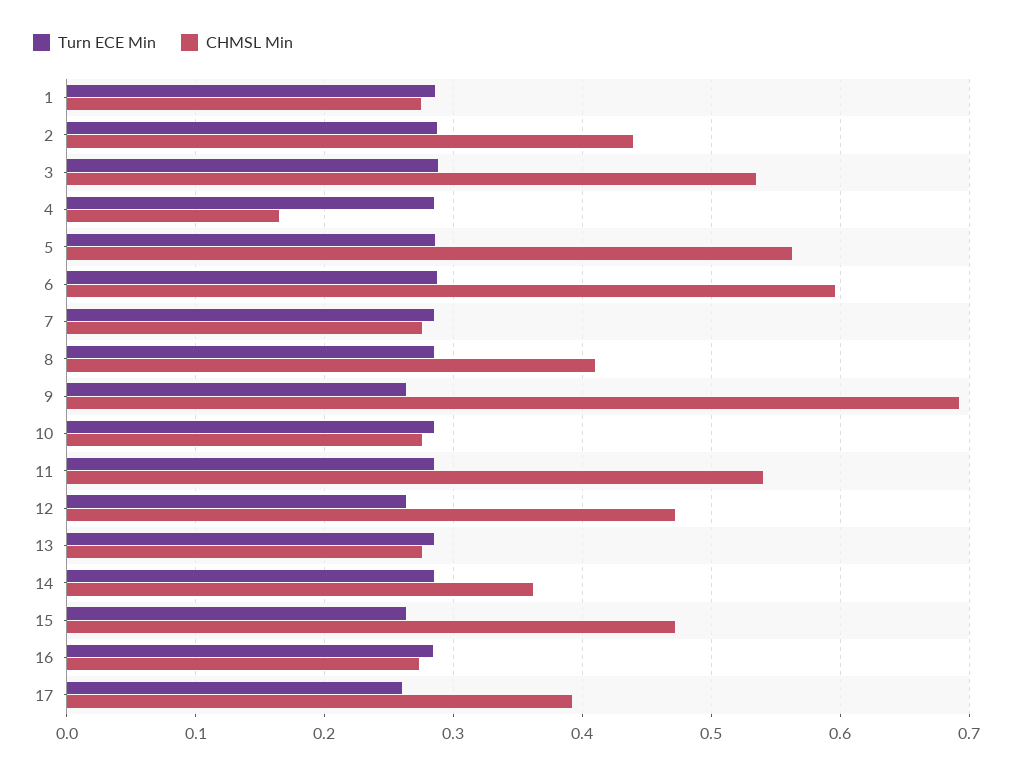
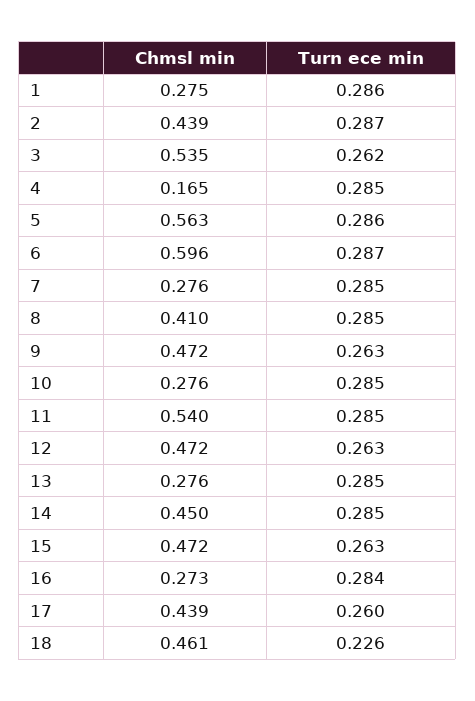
Turn ECE Min, 3: 0.29 -> 0.262
CHMSL Min, 9: 0.69 -> 0.472
CHMSL Min, 14: 0.36 -> 0.45
CHMSL Min, 17: 0.39 -> 0.439
CHMSL Min, 18: none -> 0.461
Turn ECE Min, 18: none -> 0.226

